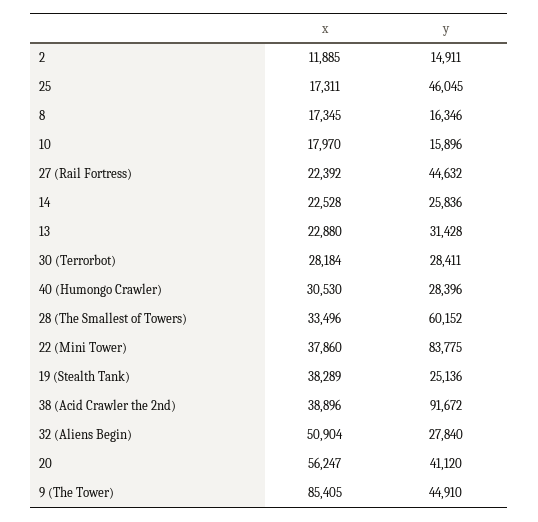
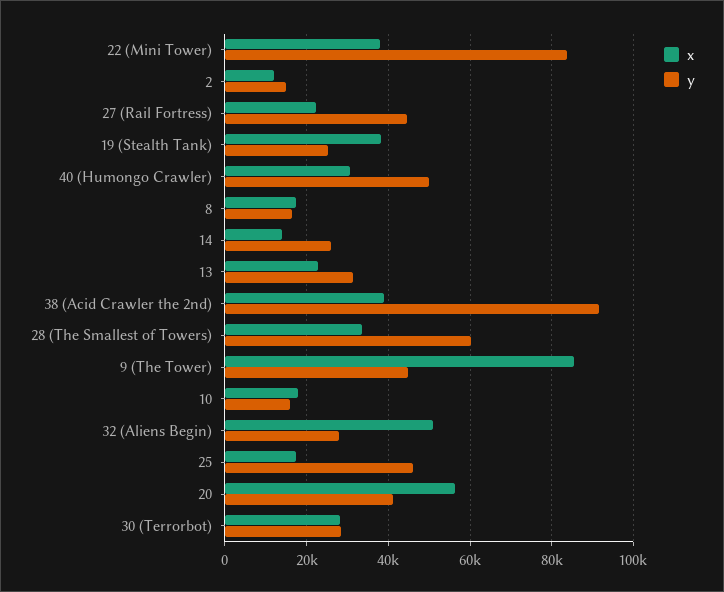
x, 14: 22528 -> 14000
y, 40 (Humongo Crawler): 28396 -> 50000

